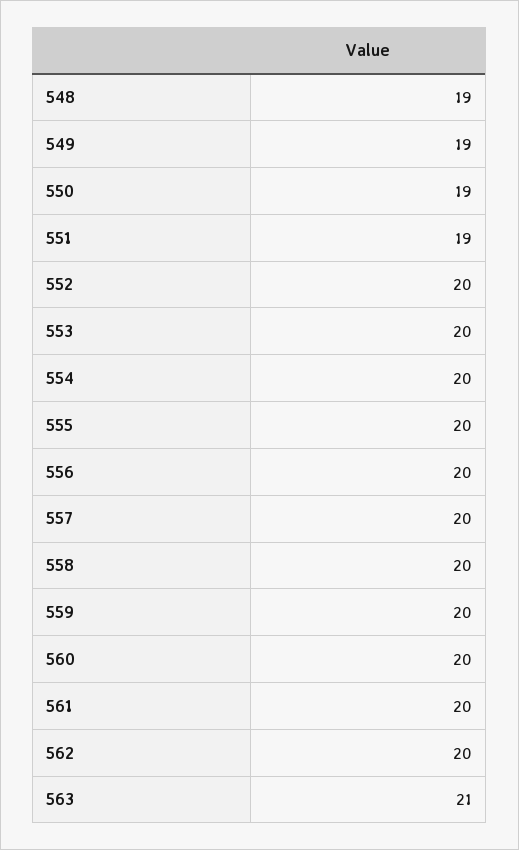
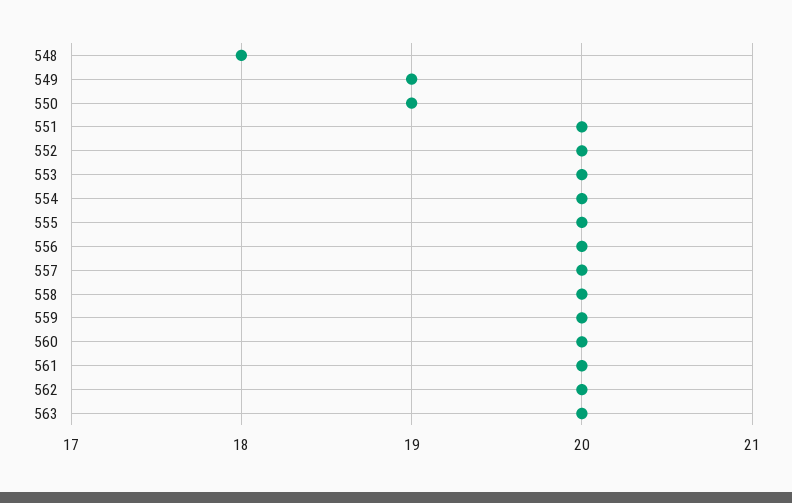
548: 19 -> 18
551: 19 -> 20
563: 21 -> 20

